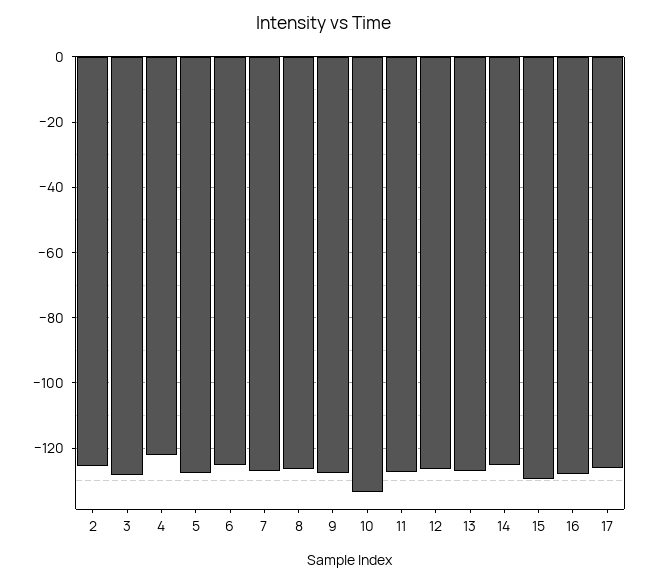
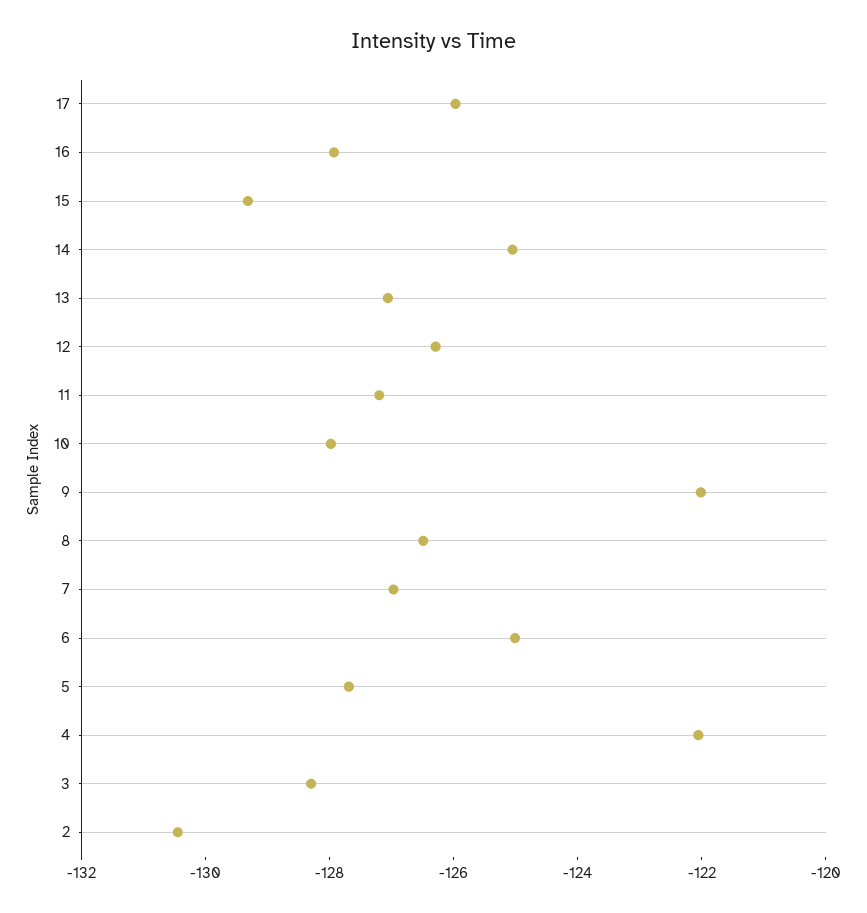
2: -126 -> -130.5
9: -128 -> -122
10: -134 -> -128

